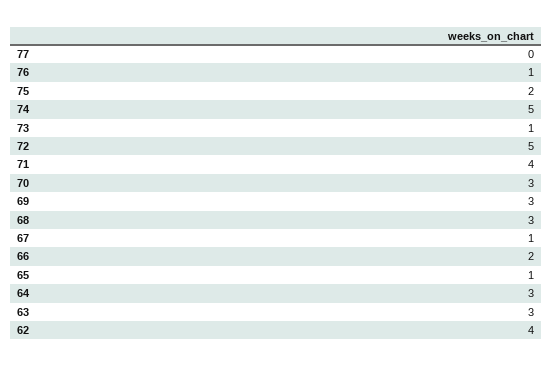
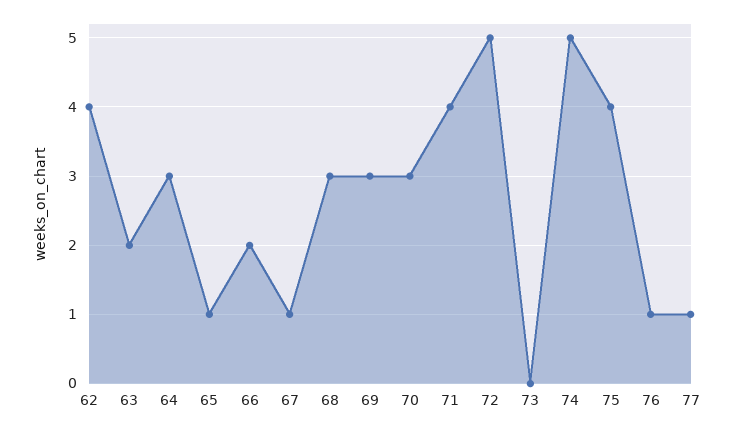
77: 0 -> 1
75: 2 -> 4
73: 1 -> 0
63: 3 -> 2

